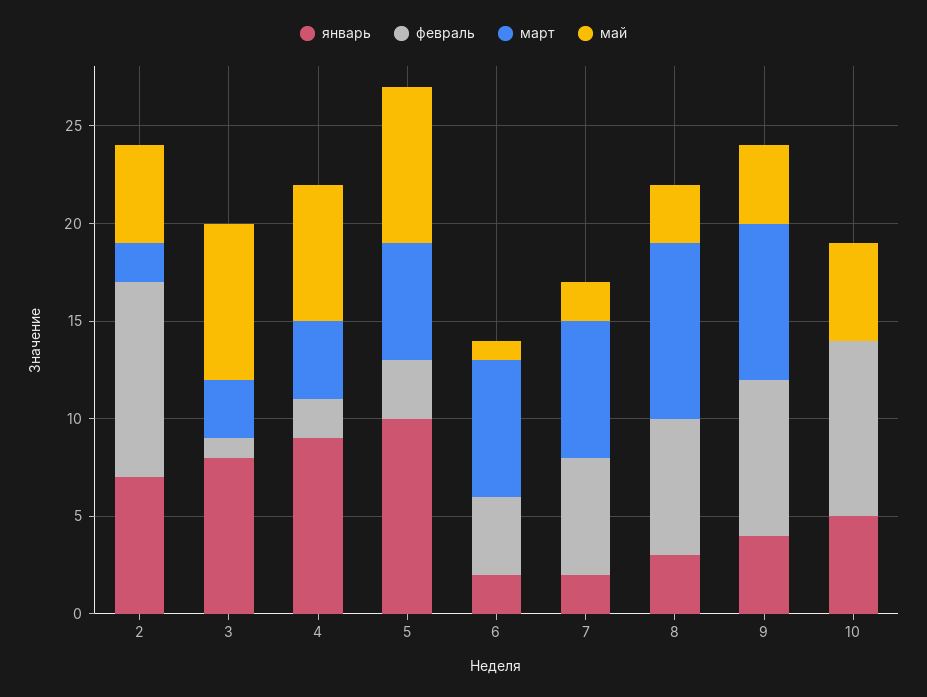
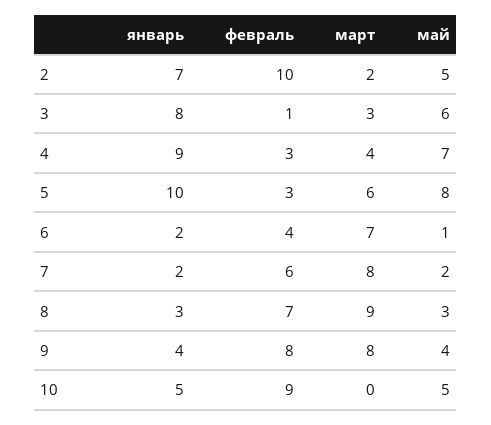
май, 3: 8 -> 6
февраль, 4: 2 -> 3
март, 7: 7 -> 8

